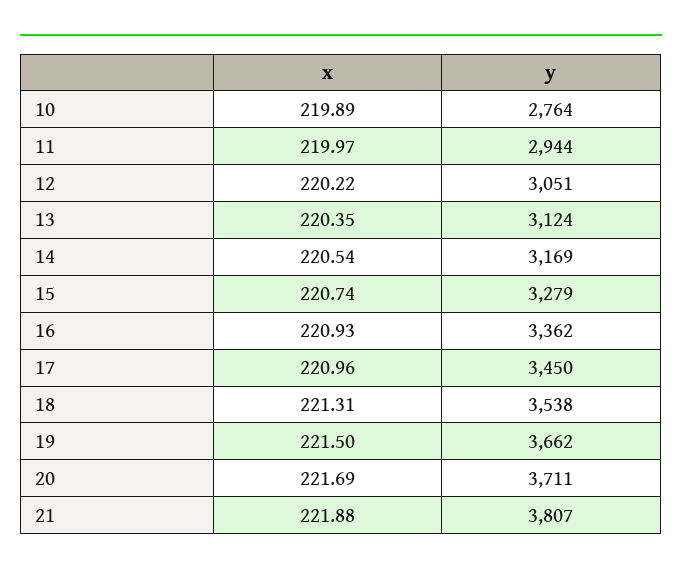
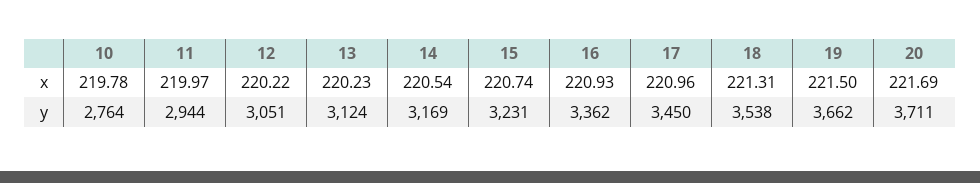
x, 10: 219.89 -> 219.78
x, 13: 220.35 -> 220.23
y, 15: 3279 -> 3231
x, 21: 221.88 -> none
y, 21: 3807 -> none

